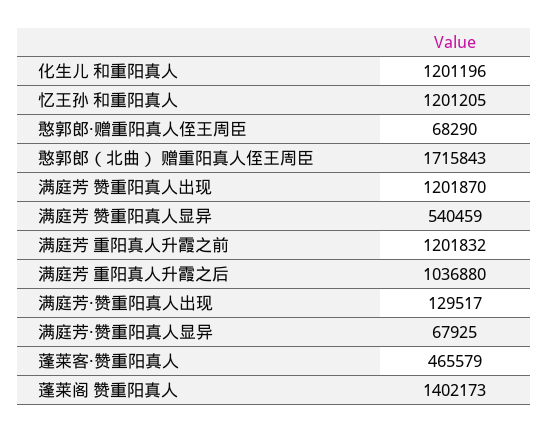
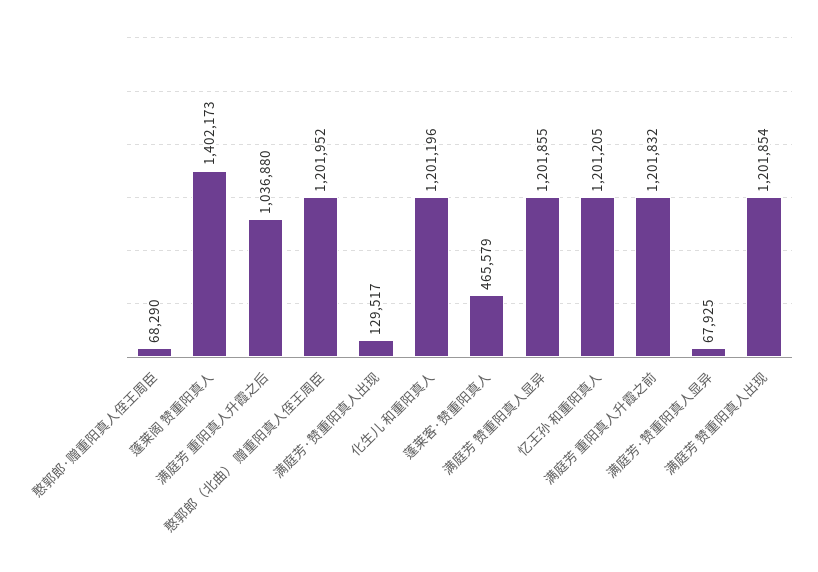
憨郭郎（北曲） 赠重阳真人侄王周臣: 1715843 -> 1201952
满庭芳 赞重阳真人出现: 1201870 -> 1201854
满庭芳 赞重阳真人显异: 540459 -> 1201855

